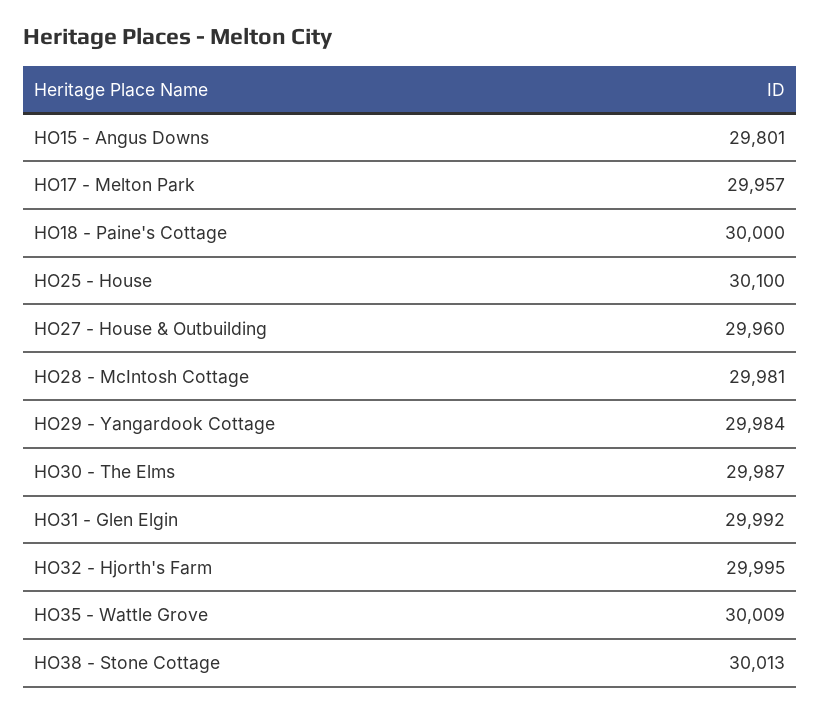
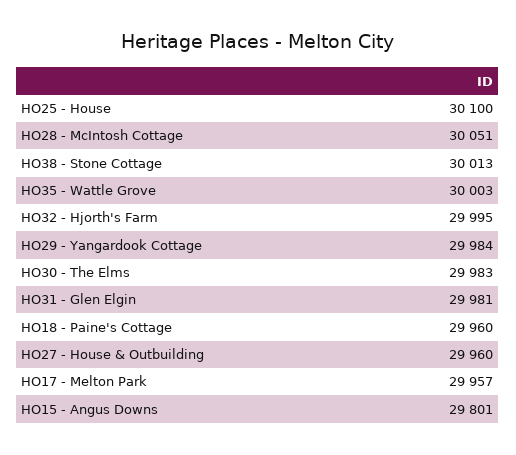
HO18 - Paine's Cottage: 30000 -> 29960
HO28 - McIntosh Cottage: 29981 -> 30051
HO30 - The Elms: 29987 -> 29983
HO31 - Glen Elgin: 29992 -> 29981
HO35 - Wattle Grove: 30009 -> 30003

